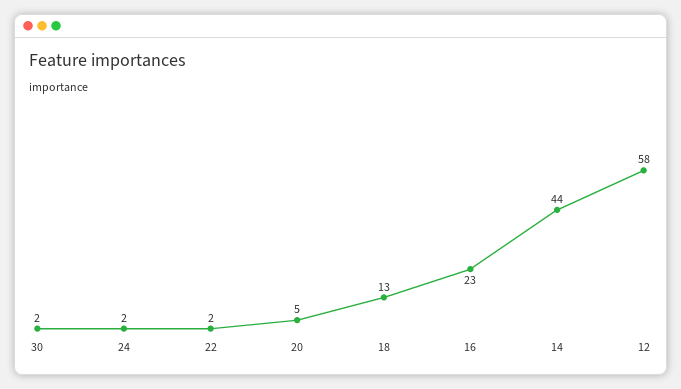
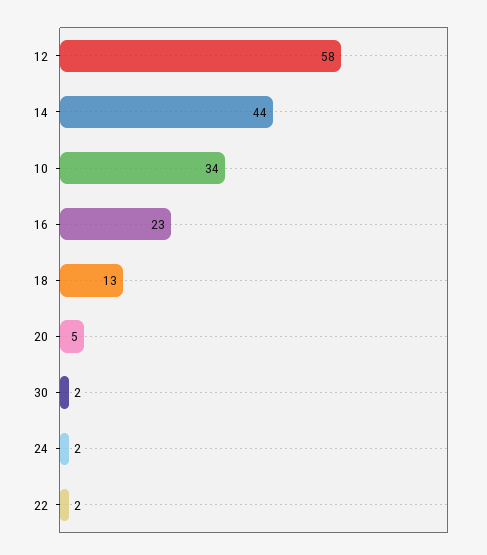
10: none -> 34

